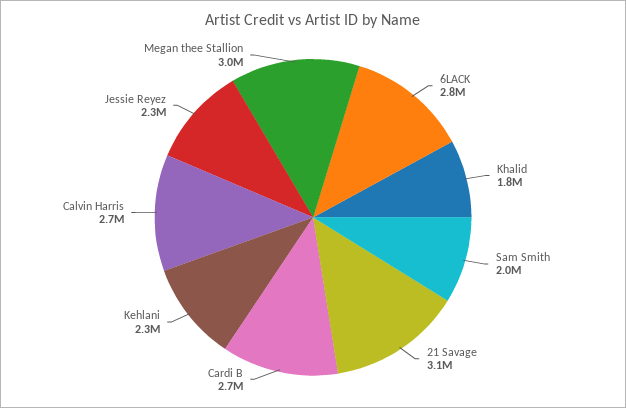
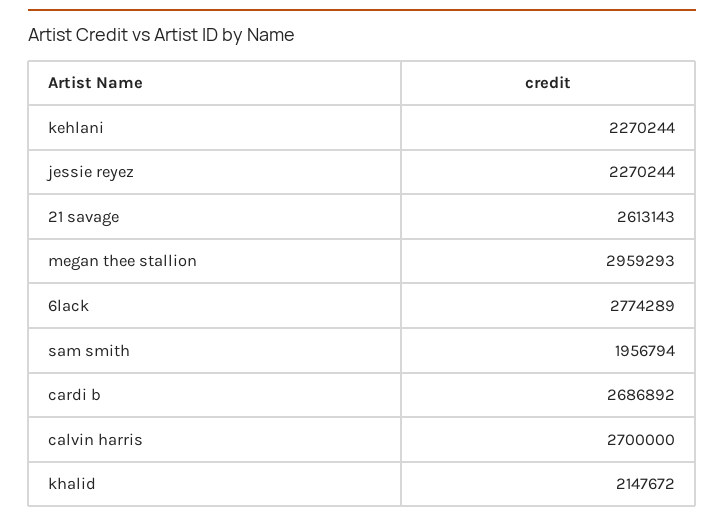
Khalid: 1800000 -> 2147672
21 Savage: 3100000 -> 2613143

